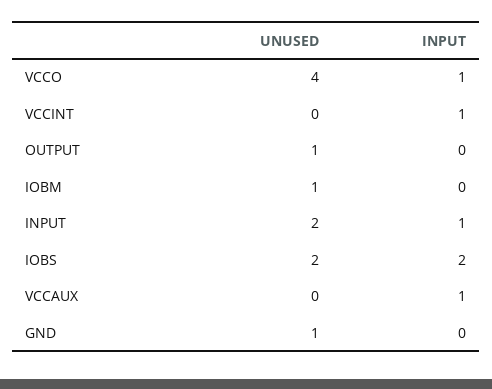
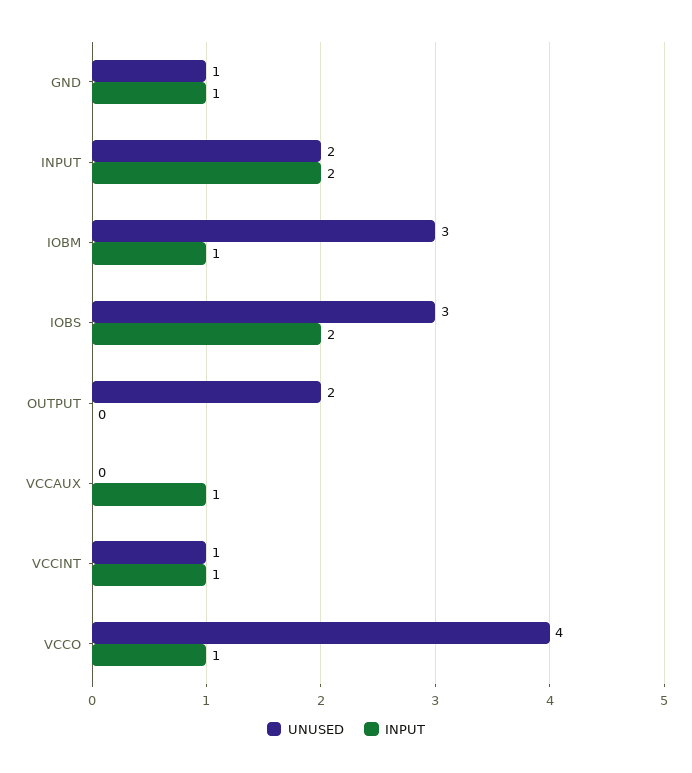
UNUSED, VCCINT: 0 -> 1
UNUSED, OUTPUT: 1 -> 2
UNUSED, IOBM: 1 -> 3
INPUT, IOBM: 0 -> 1
INPUT, INPUT: 1 -> 2
UNUSED, IOBS: 2 -> 3
INPUT, GND: 0 -> 1

